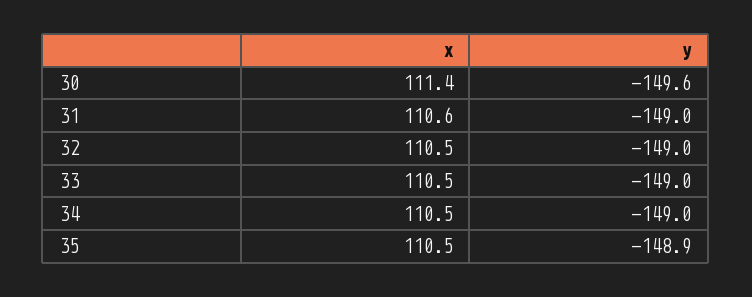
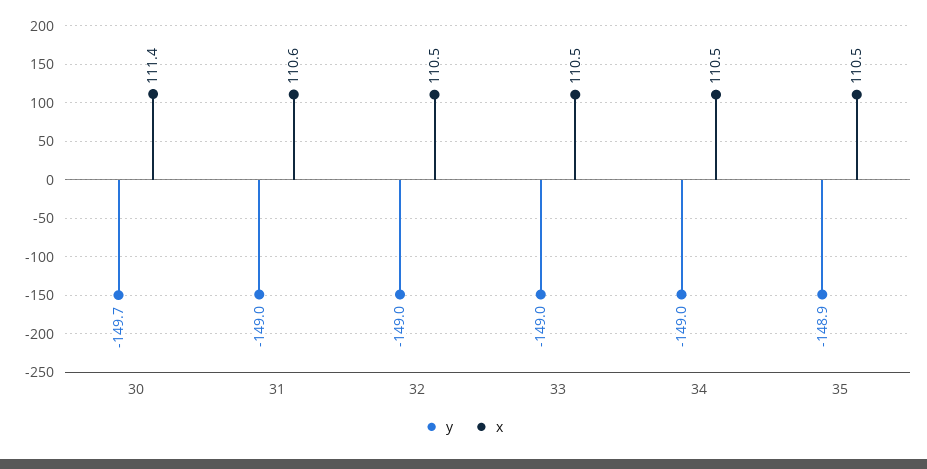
y, 30: -149.6 -> -149.7

